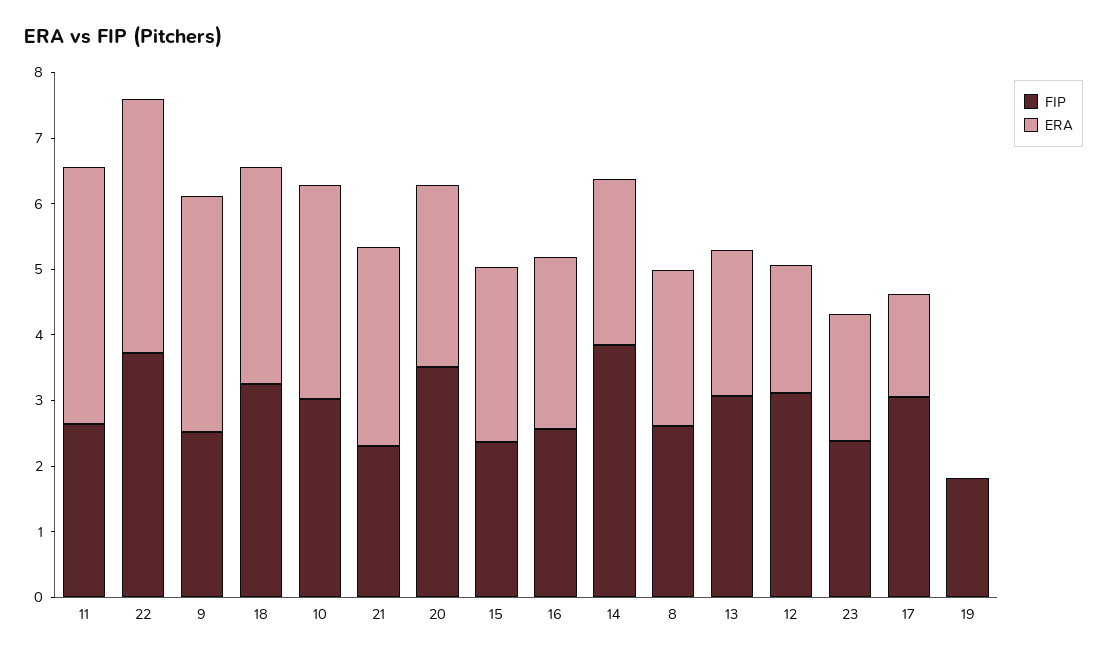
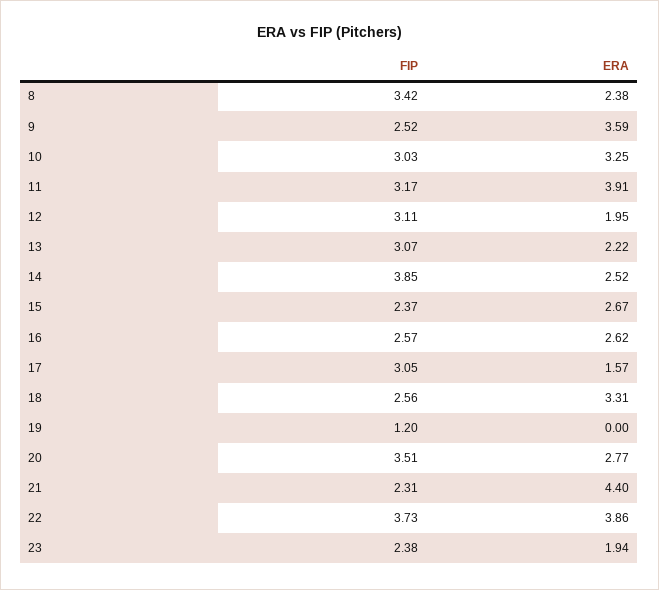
FIP, 11: 2.6 -> 3.17
FIP, 18: 3.2 -> 2.56
ERA, 21: 3 -> 4.4
FIP, 8: 2.6 -> 3.42
FIP, 19: 1.8 -> 1.2

